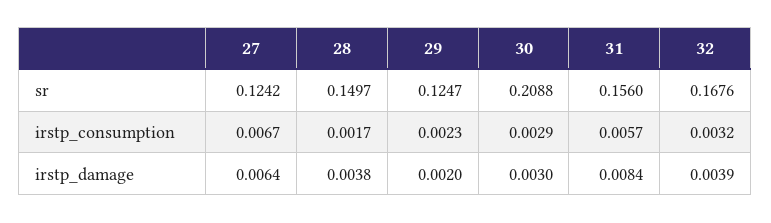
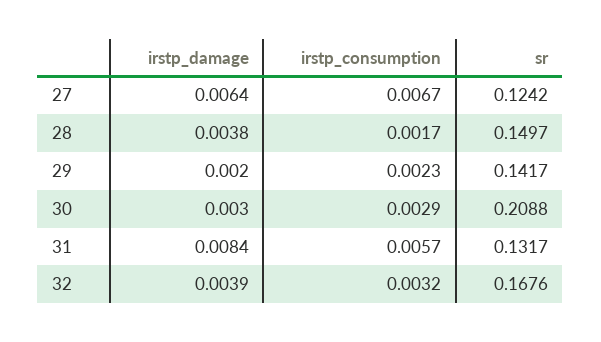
29, sr: 0.1247 -> 0.1417
31, sr: 0.156 -> 0.1317

